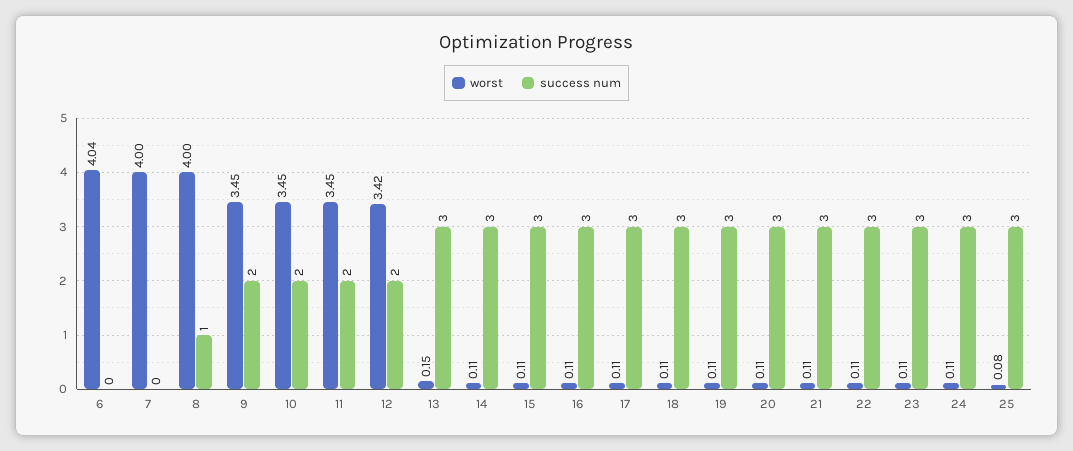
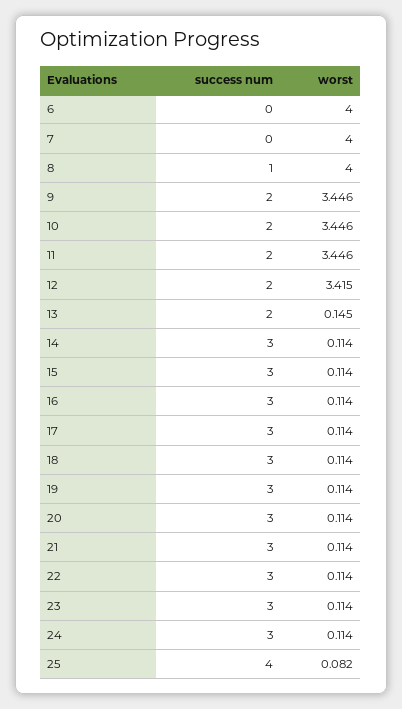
worst, 6: 4.04 -> 4
success num, 13: 3 -> 2
success num, 25: 3 -> 4

